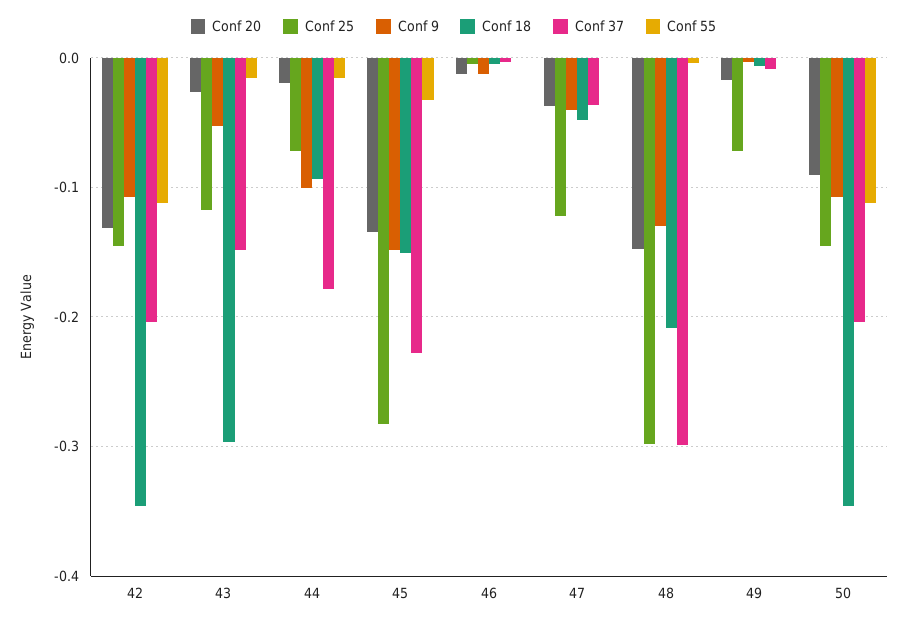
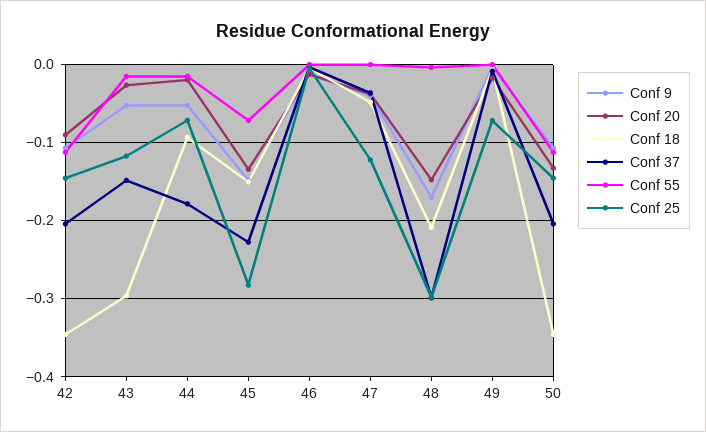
Conf 20, 42: -0.13 -> -0.09
Conf 9, 44: -0.1 -> -0.05
Conf 55, 45: -0.03 -> -0.07
Conf 9, 48: -0.13 -> -0.17
Conf 20, 50: -0.09 -> -0.13

